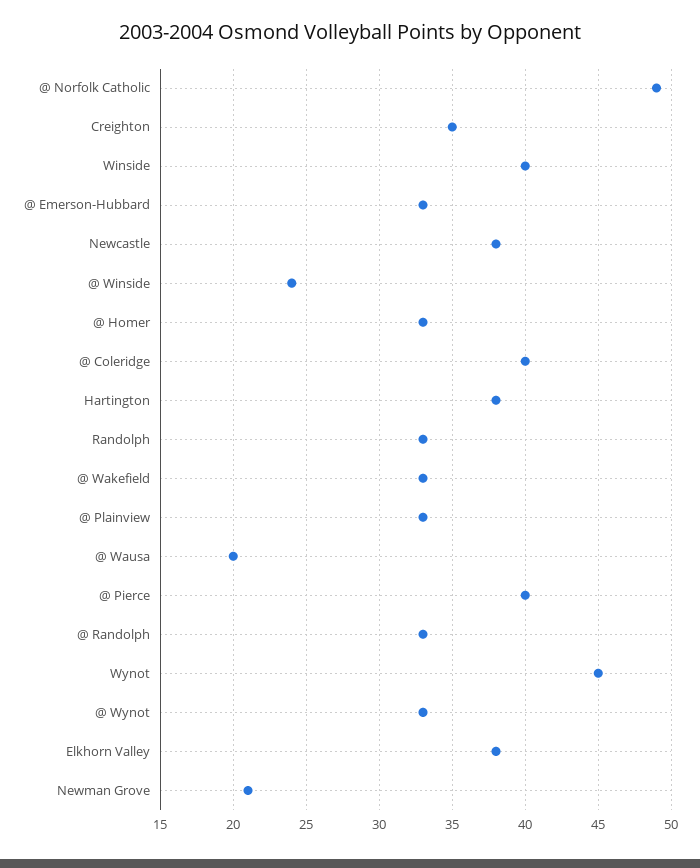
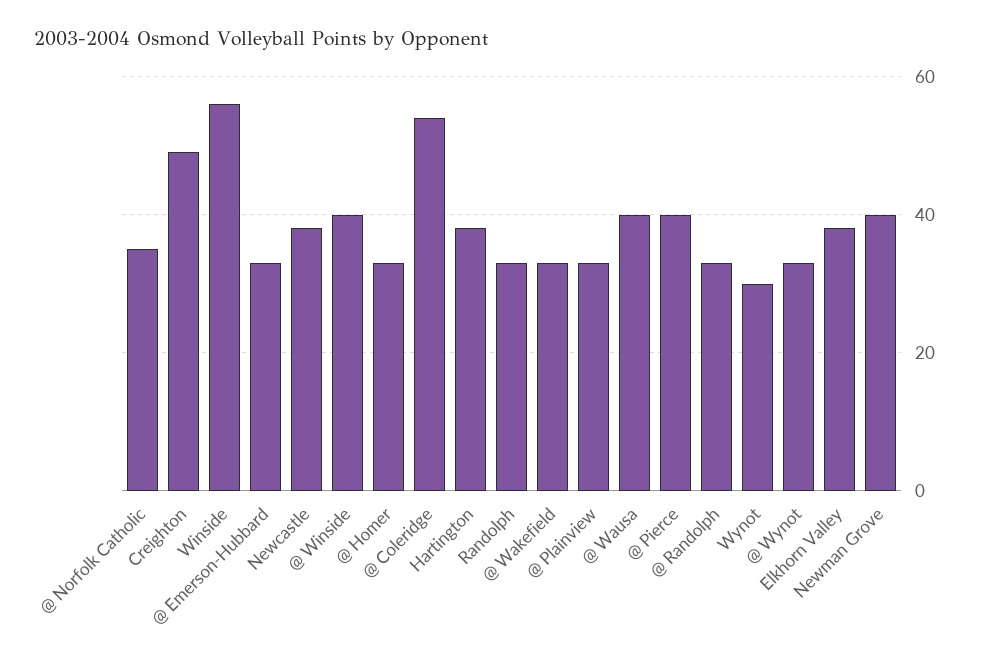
@ Norfolk Catholic: 49 -> 35
Creighton: 35 -> 50
Winside: 40 -> 55
@ Winside: 24 -> 40
@ Coleridge: 40 -> 55
@ Wausa: 20 -> 40
Wynot: 45 -> 30
Newman Grove: 21 -> 40

